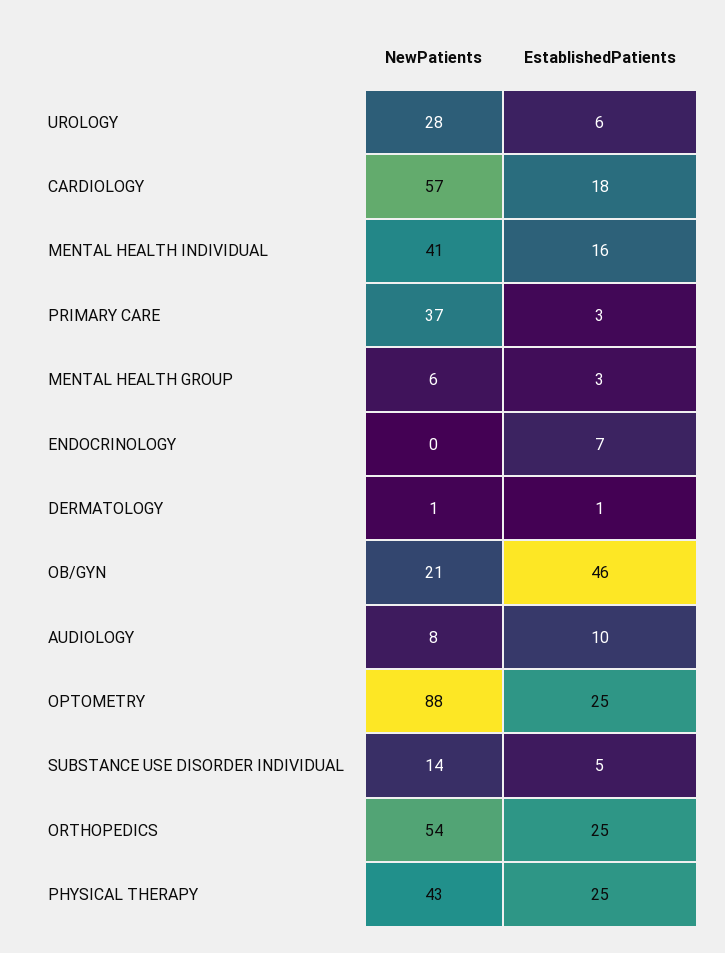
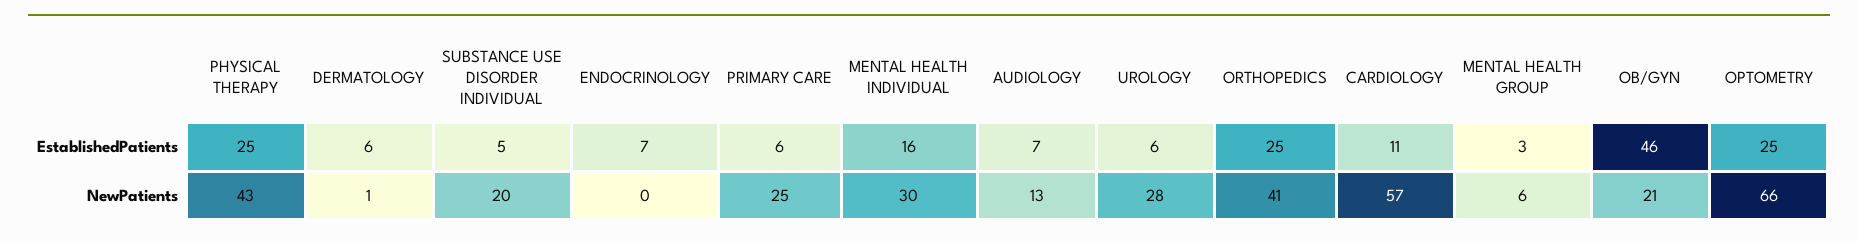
EstablishedPatients, CARDIOLOGY: 18 -> 11
NewPatients, MENTAL HEALTH INDIVIDUAL: 41 -> 30
NewPatients, PRIMARY CARE: 37 -> 25
EstablishedPatients, PRIMARY CARE: 3 -> 6
EstablishedPatients, DERMATOLOGY: 1 -> 6
NewPatients, AUDIOLOGY: 8 -> 13
EstablishedPatients, AUDIOLOGY: 10 -> 7
NewPatients, OPTOMETRY: 88 -> 66
NewPatients, SUBSTANCE USE DISORDER INDIVIDUAL: 14 -> 20
NewPatients, ORTHOPEDICS: 54 -> 41

